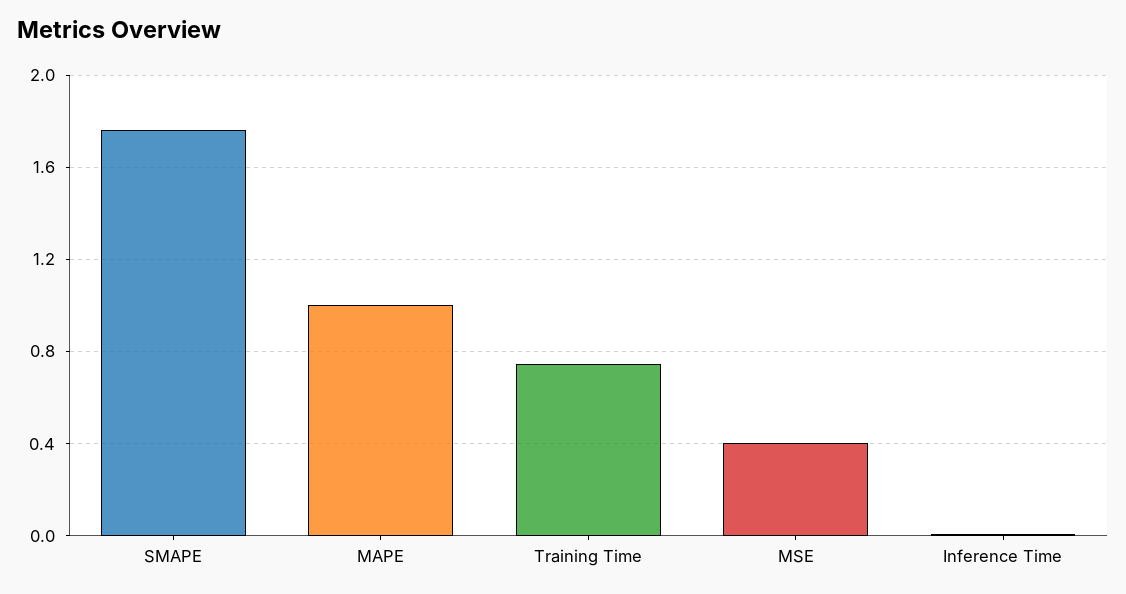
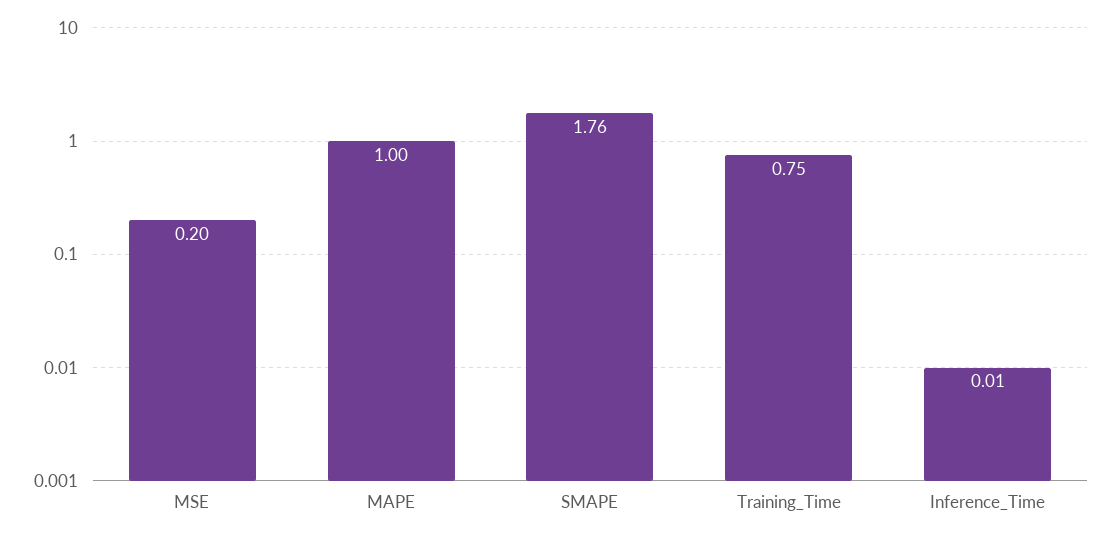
MSE: 0.4 -> 0.2

